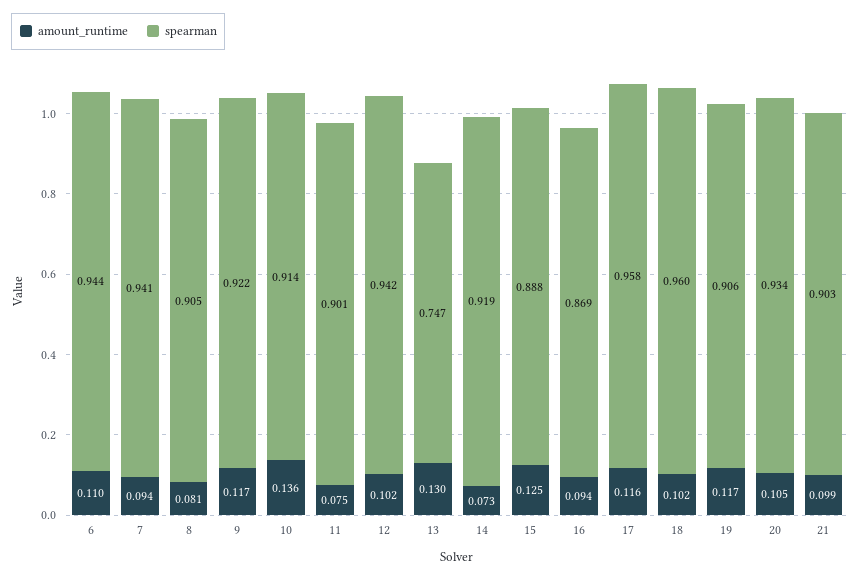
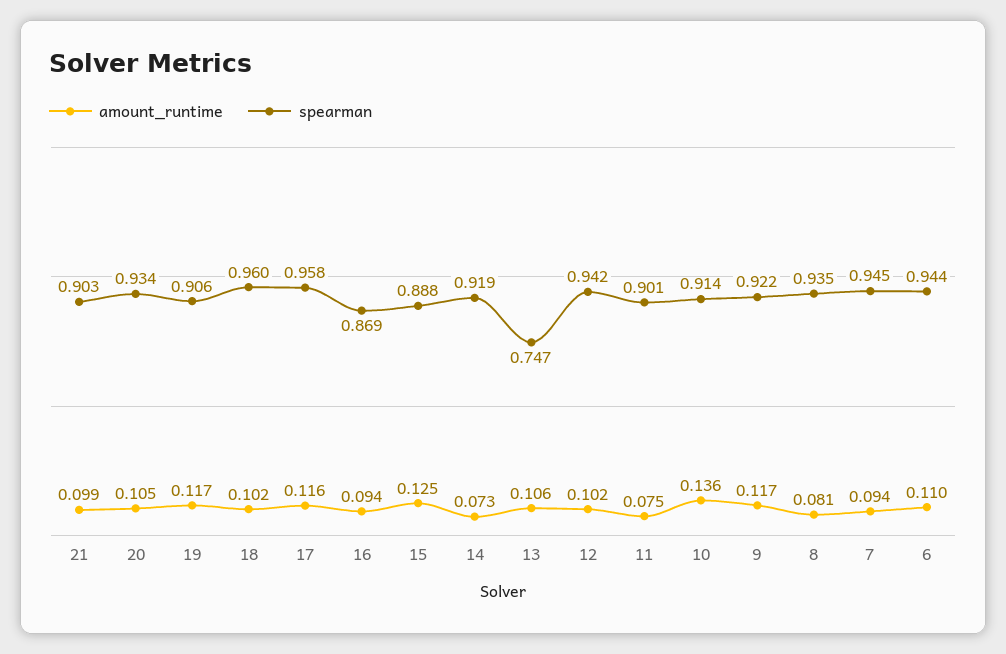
spearman, 7: 0.941 -> 0.945
spearman, 8: 0.905 -> 0.935
amount_runtime, 13: 0.13 -> 0.106

